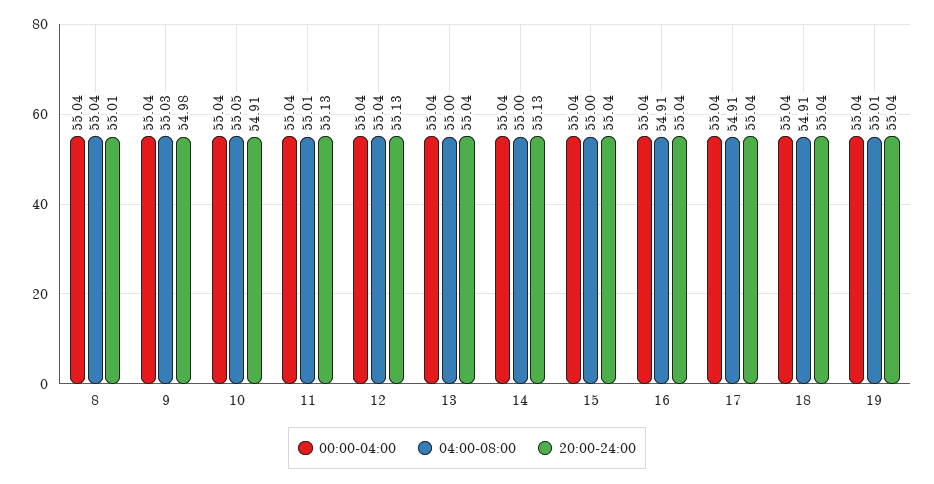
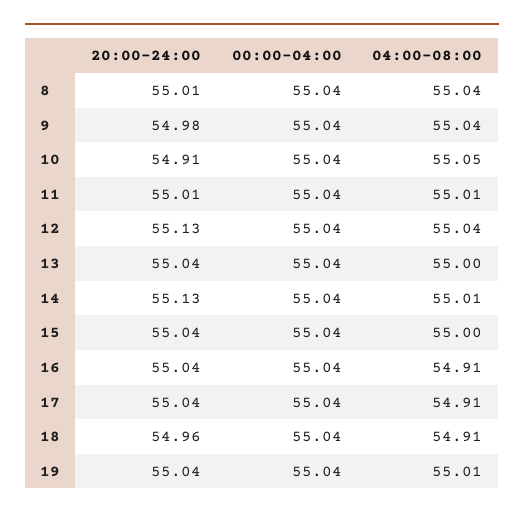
04:00-08:00, 9: 55.03 -> 55.04
20:00-24:00, 11: 55.13 -> 55.01
04:00-08:00, 14: 55 -> 55.01
20:00-24:00, 18: 55.04 -> 54.96

